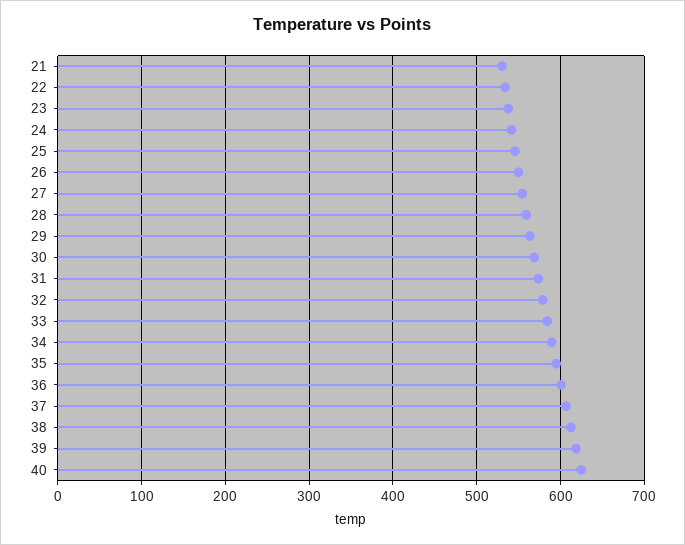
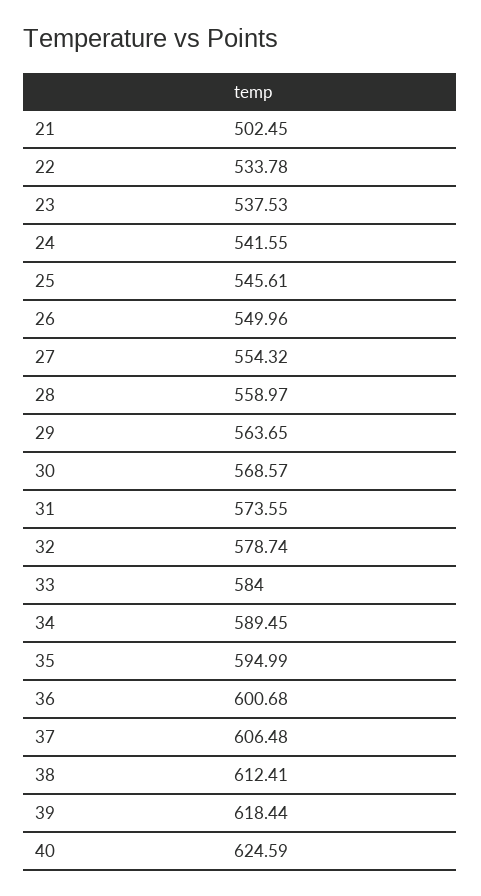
21: 530 -> 502.45

